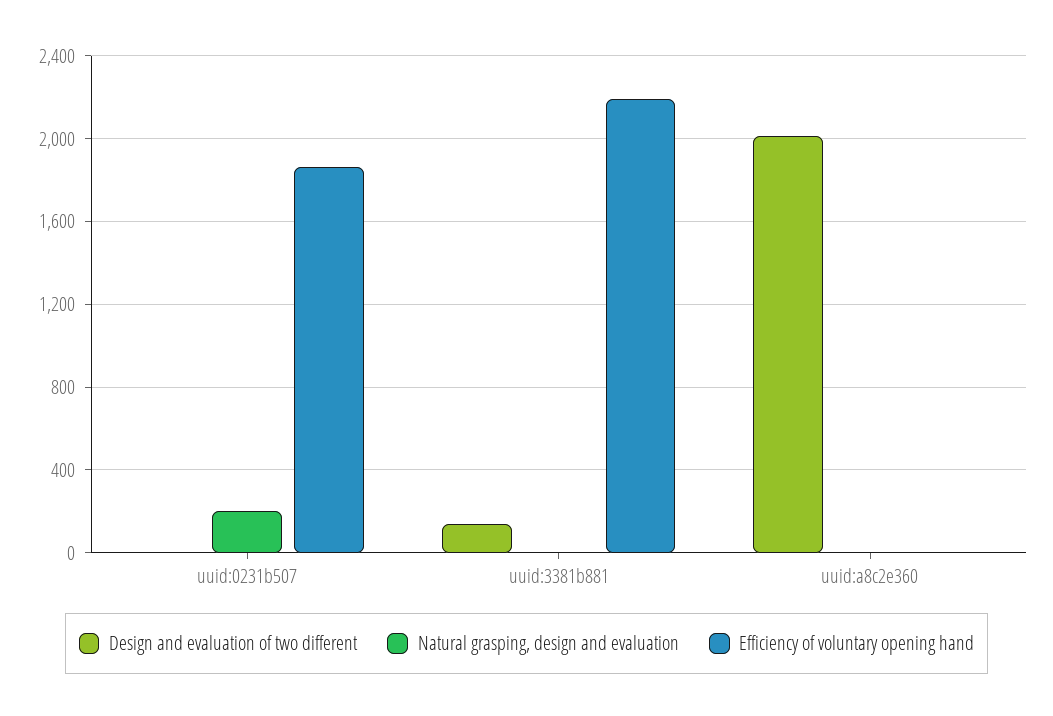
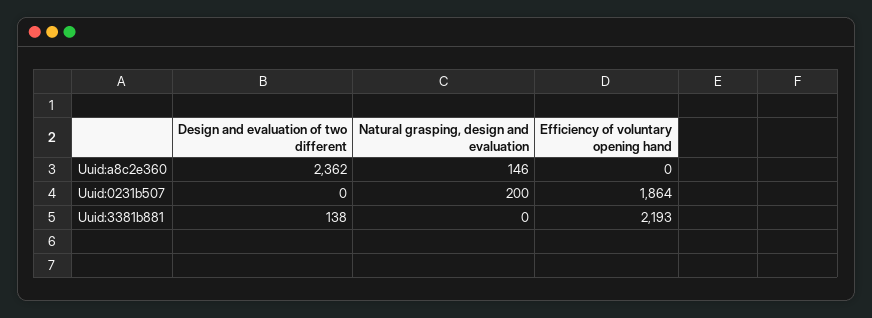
Design and evaluation of two different, uuid:a8c2e360: 2000 -> 2362
Natural grasping, design and evaluation, uuid:a8c2e360: 0 -> 146

